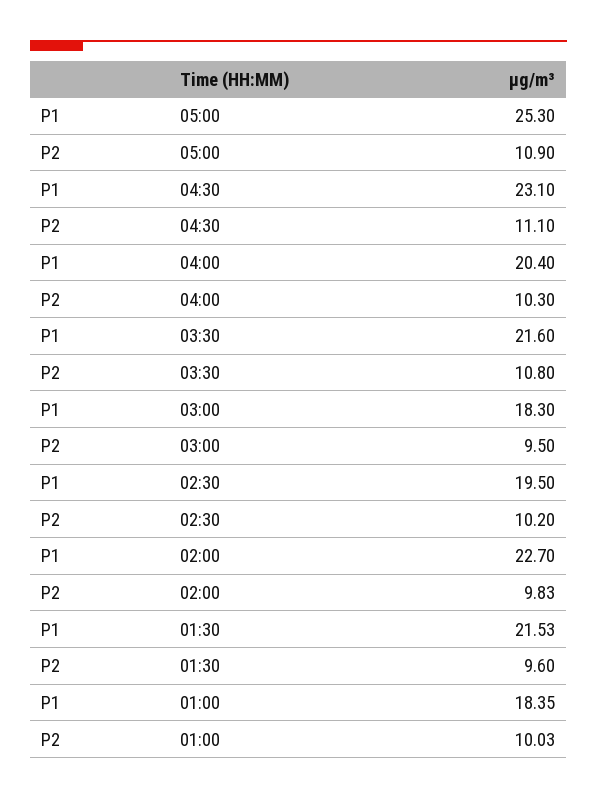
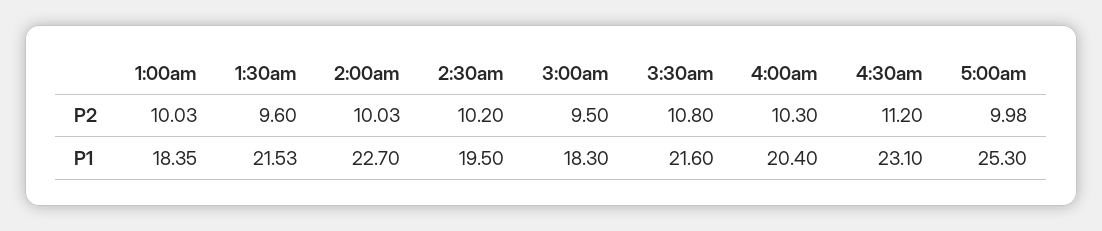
P2, 05:00: 10.9 -> 9.98
P2, 04:30: 11.1 -> 11.2
P2, 02:00: 9.83 -> 10.03

